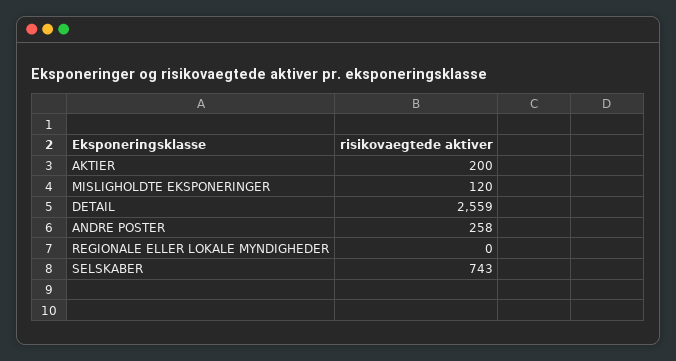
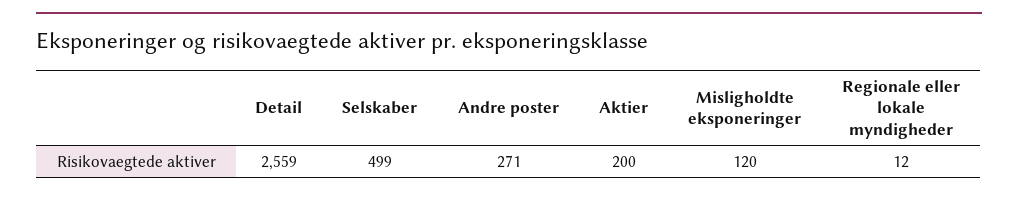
ANDRE POSTER: 258 -> 271
REGIONALE ELLER LOKALE MYNDIGHEDER: 0 -> 12
SELSKABER: 743 -> 499

